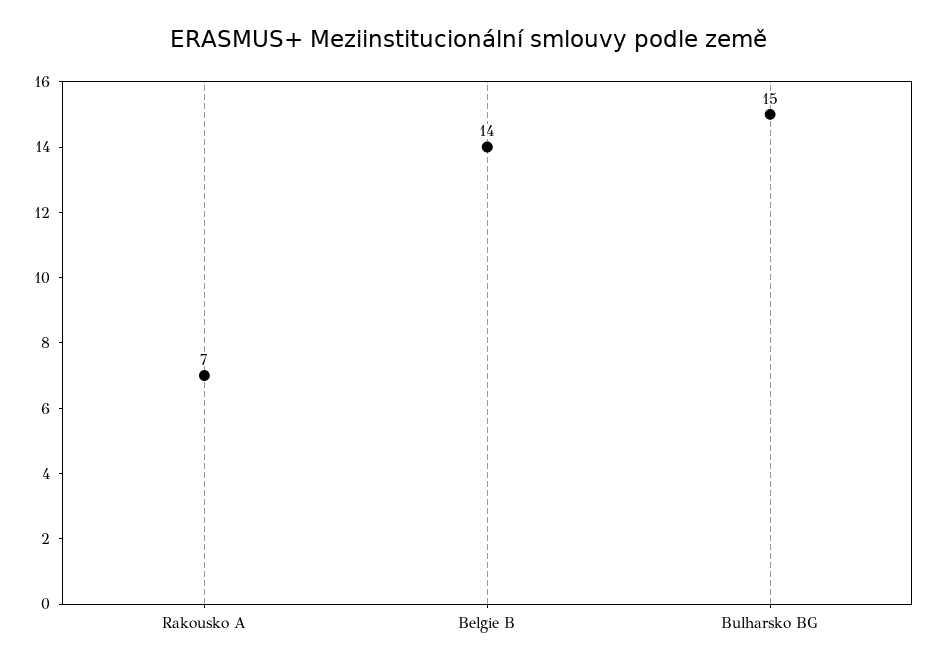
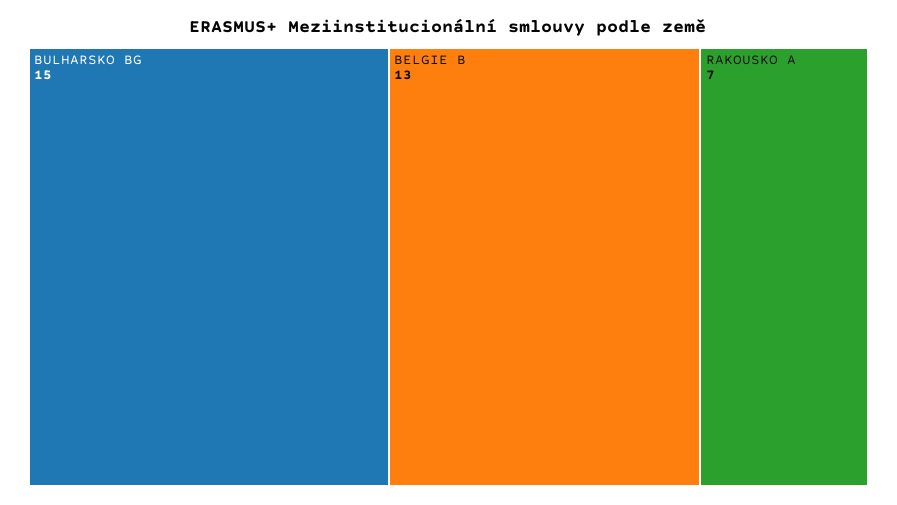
Belgie B: 14 -> 13

